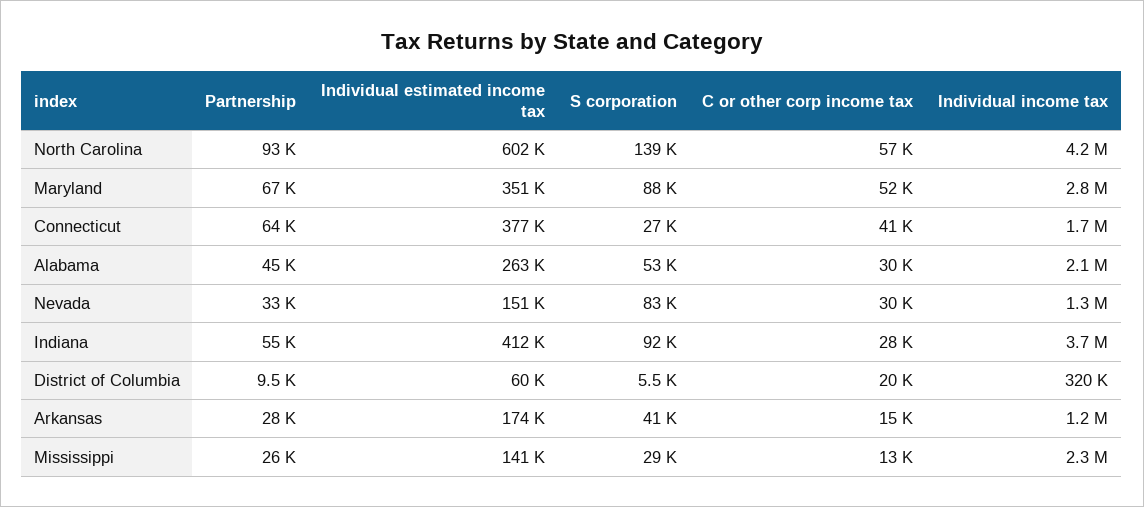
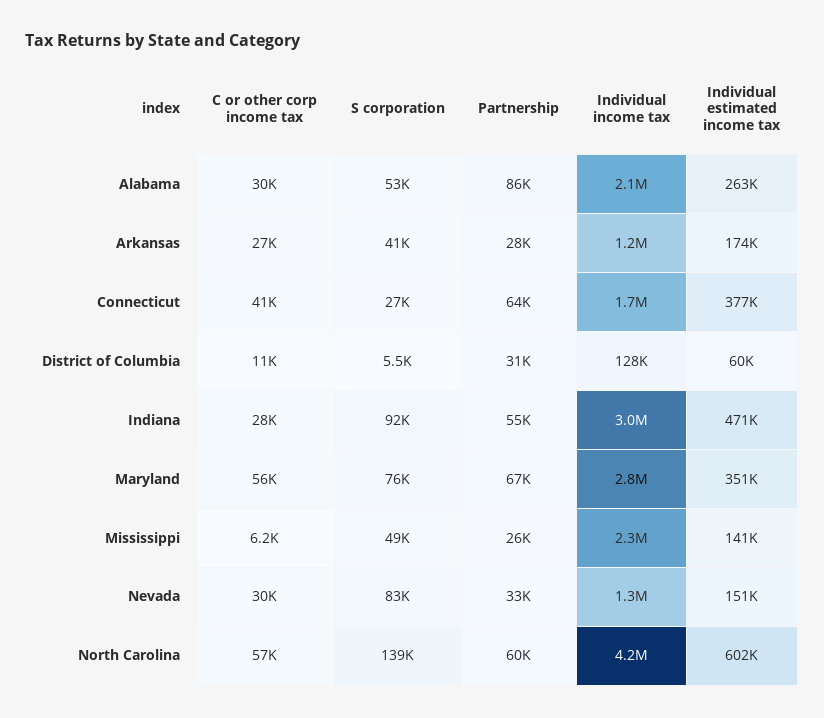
Partnership, North Carolina: 93000 -> 60000
S corporation, Maryland: 88000 -> 76000
C or other corp income tax, Maryland: 52000 -> 56000
Partnership, Alabama: 45000 -> 86000
Individual estimated income tax, Indiana: 412000 -> 471000
Individual income tax, Indiana: 3700000 -> 3000000
Partnership, District of Columbia: 9500 -> 31000
C or other corp income tax, District of Columbia: 20000 -> 11000
Individual income tax, District of Columbia: 320000 -> 128000
C or other corp income tax, Arkansas: 15000 -> 27000
S corporation, Mississippi: 29000 -> 49000
C or other corp income tax, Mississippi: 13000 -> 6200

